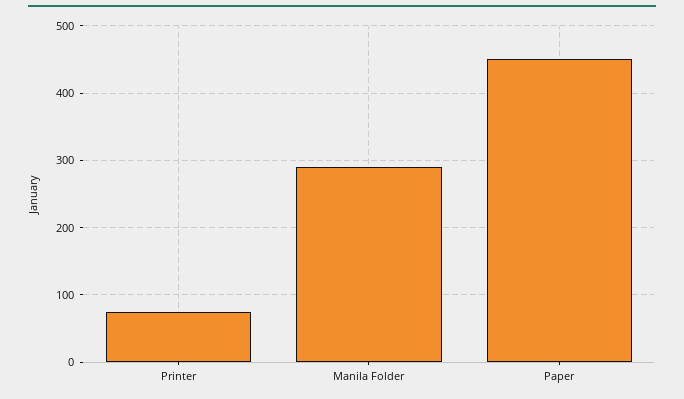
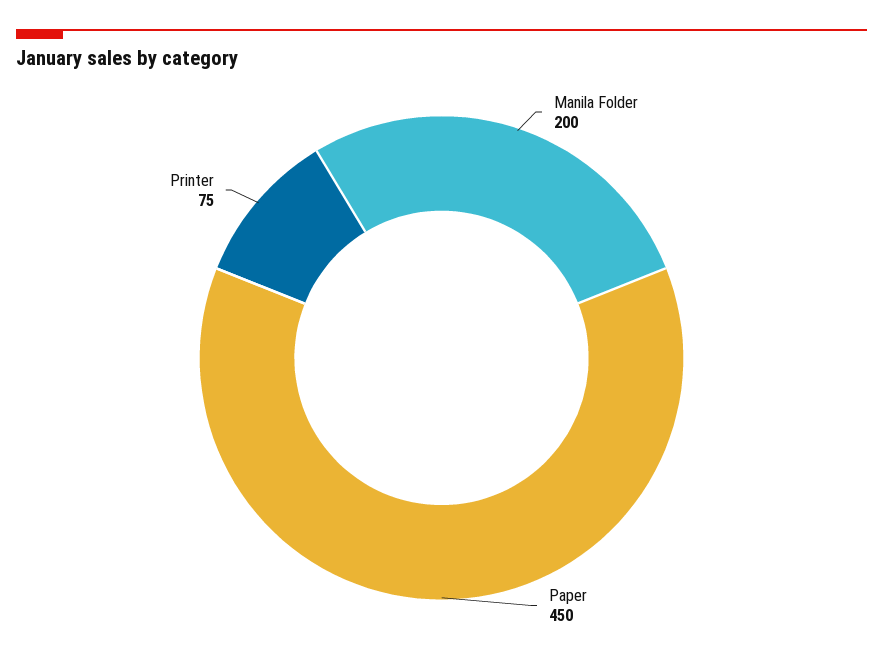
Manila Folder: 290 -> 200

